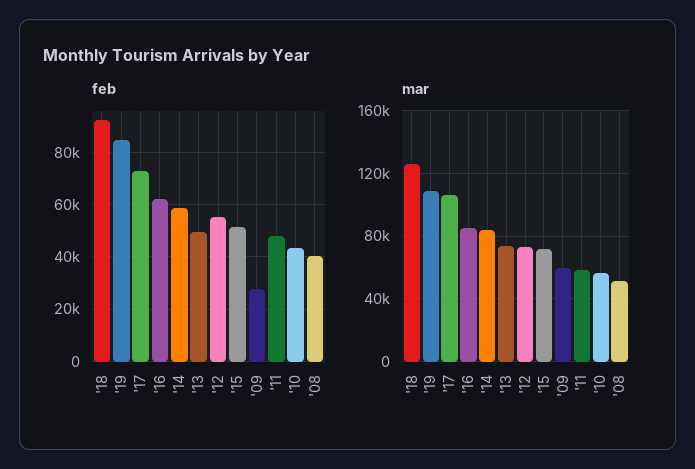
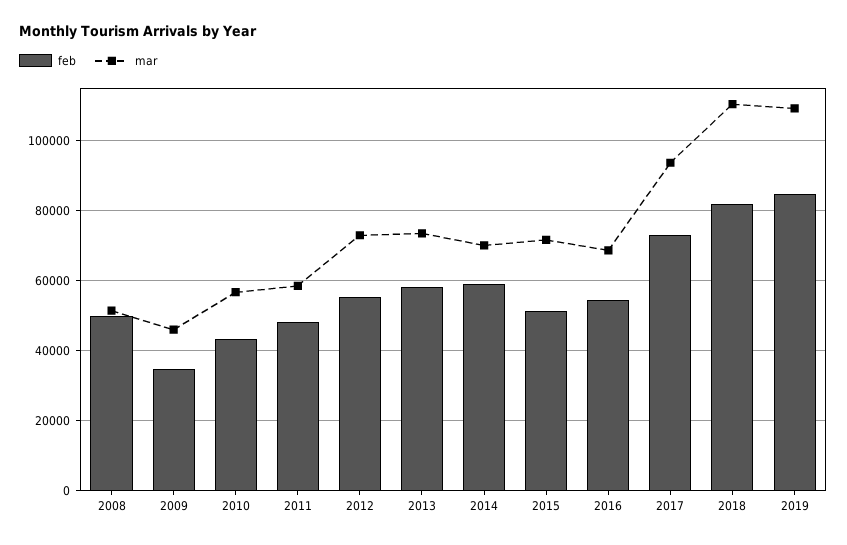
feb, '18: 92500 -> 82000
feb, '16: 62500 -> 54000
feb, '13: 50000 -> 58000
feb, '09: 27500 -> 34000
feb, '08: 40000 -> 50000
mar, '18: 125000 -> 110000
mar, '17: 105000 -> 94000
mar, '16: 85000 -> 68000
mar, '14: 85000 -> 70000
mar, '09: 60000 -> 46000

